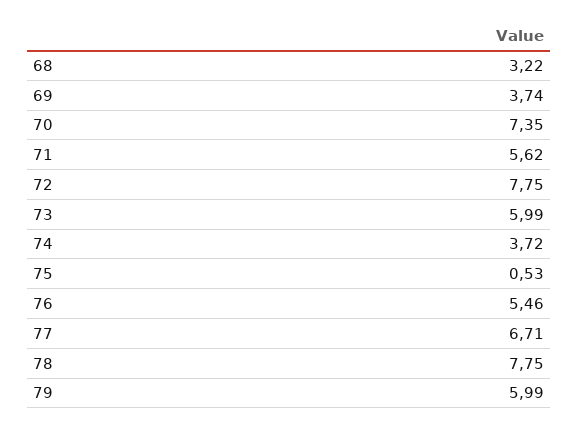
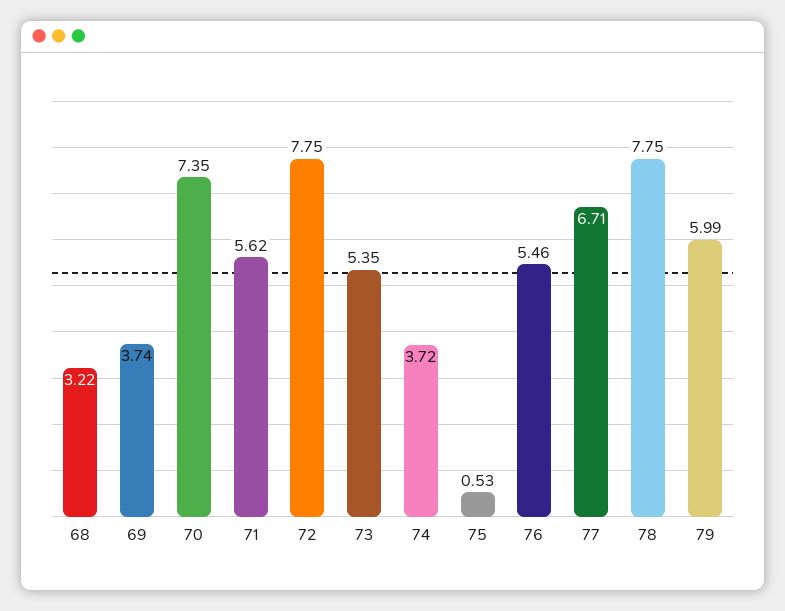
73: 5.99 -> 5.35

